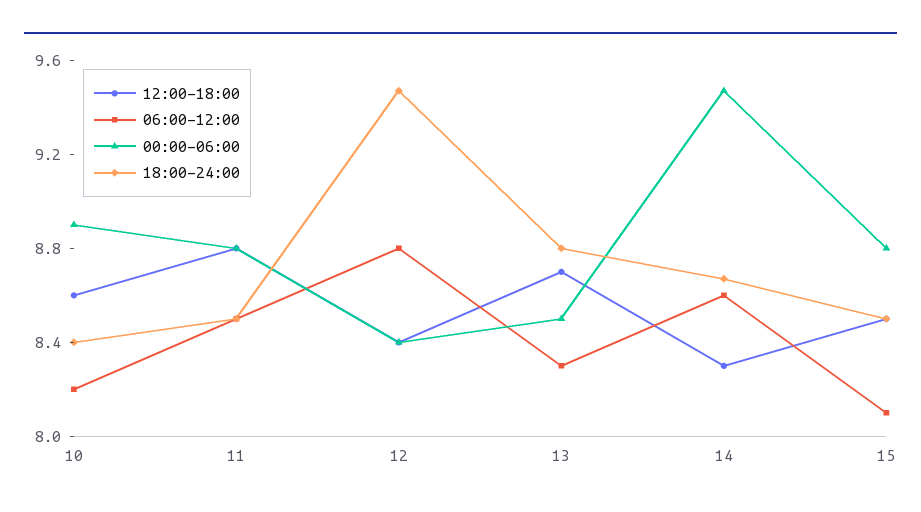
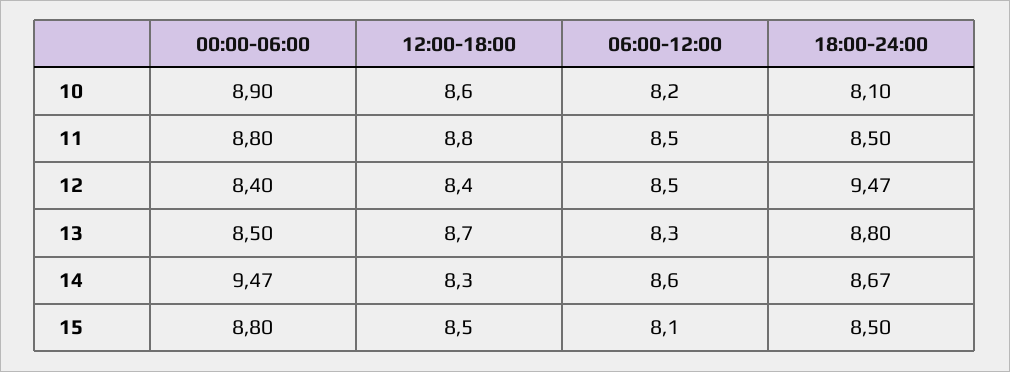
18:00-24:00, 10: 8.4 -> 8.1
06:00-12:00, 12: 8.8 -> 8.5

